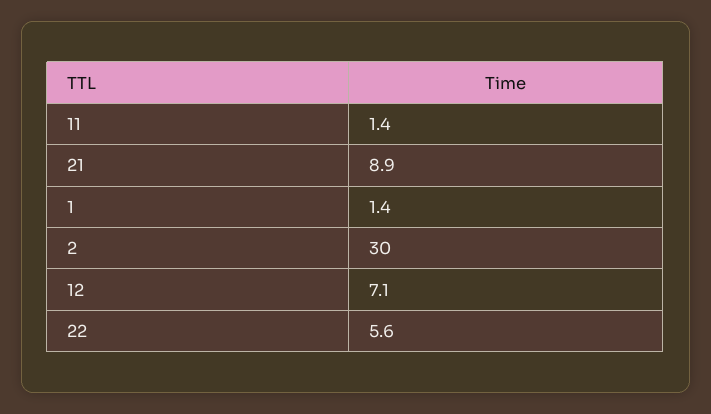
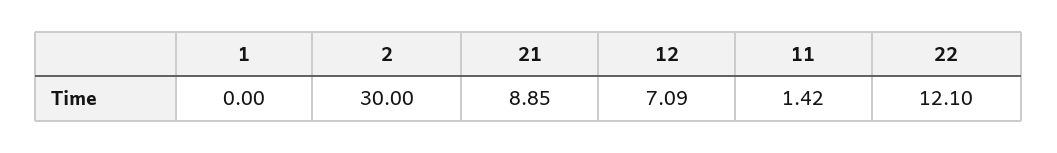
1: 1.4 -> 0
22: 5.6 -> 12.1

